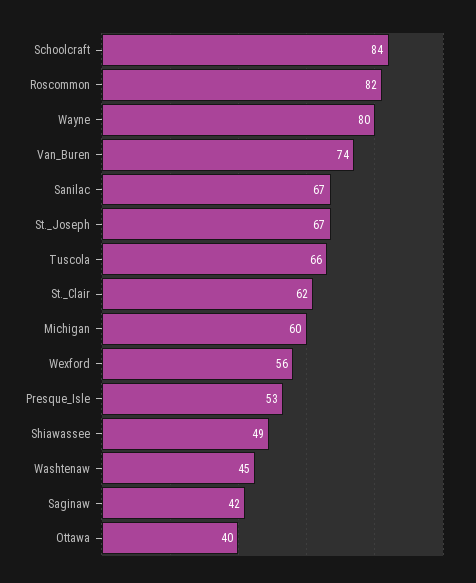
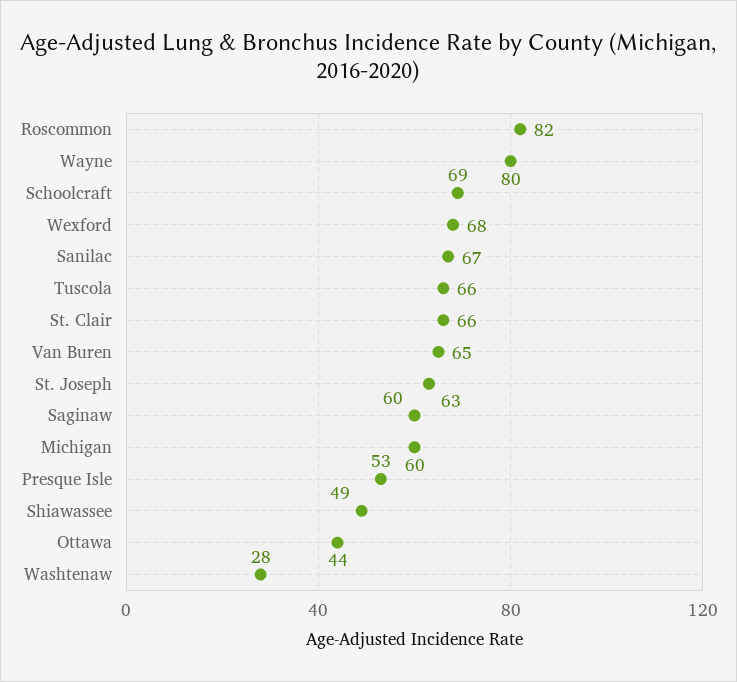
Schoolcraft: 84 -> 69
Van_Buren: 74 -> 65
St._Joseph: 67 -> 63
St._Clair: 62 -> 66
Wexford: 56 -> 68
Washtenaw: 45 -> 28
Saginaw: 42 -> 60
Ottawa: 40 -> 44

